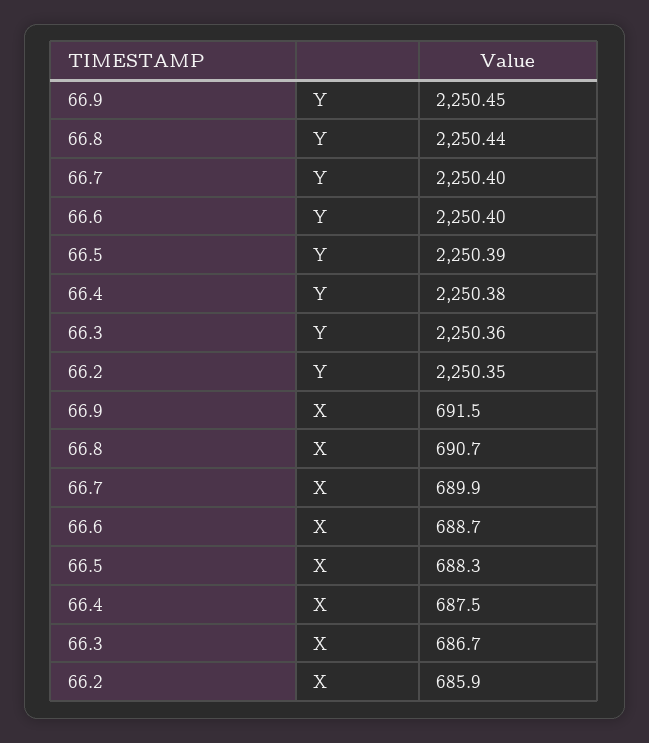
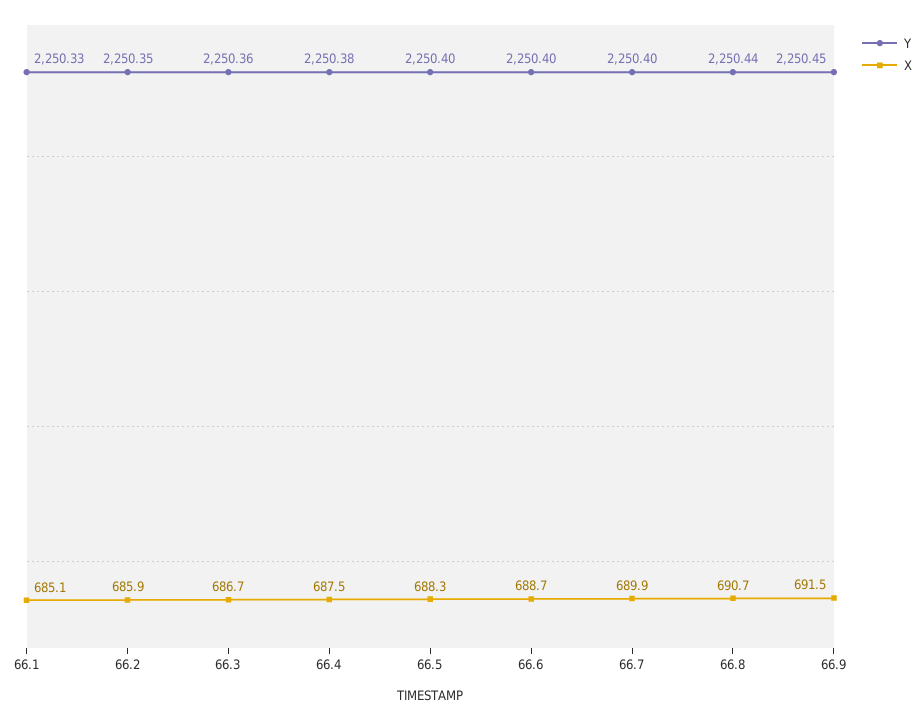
Y, 66.5: 2250.39 -> 2250.4
Y, 66.1: none -> 2250.33
X, 66.1: none -> 685.1

